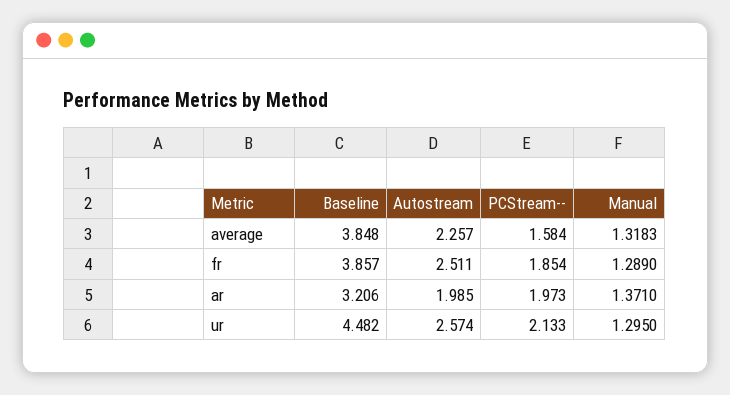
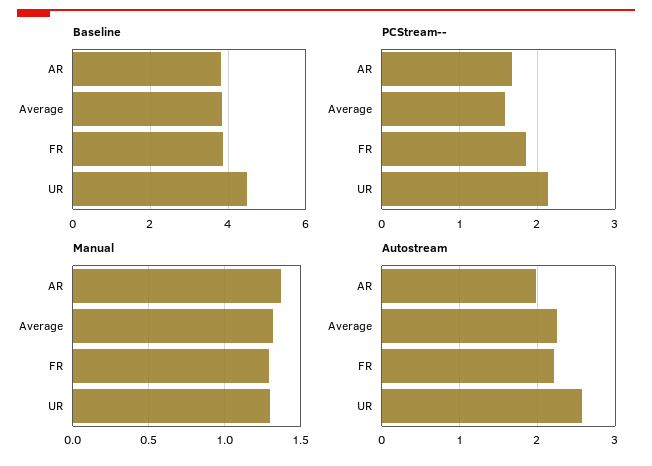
Autostream, fr: 2.511 -> 2.2
Baseline, ar: 3.206 -> 3.8
PCStream--, ar: 1.973 -> 1.7

